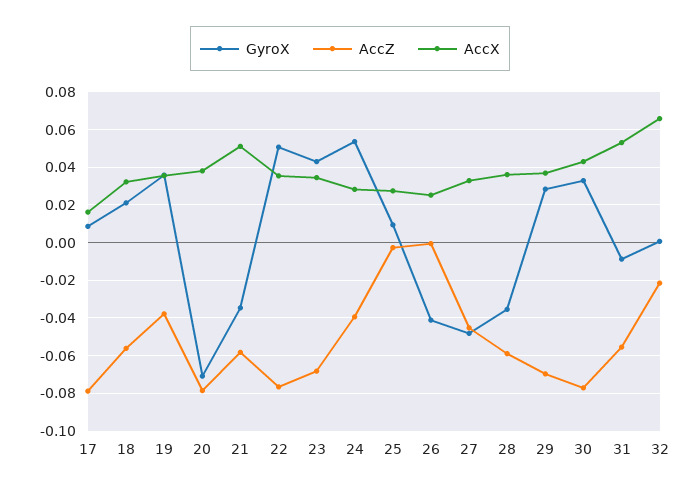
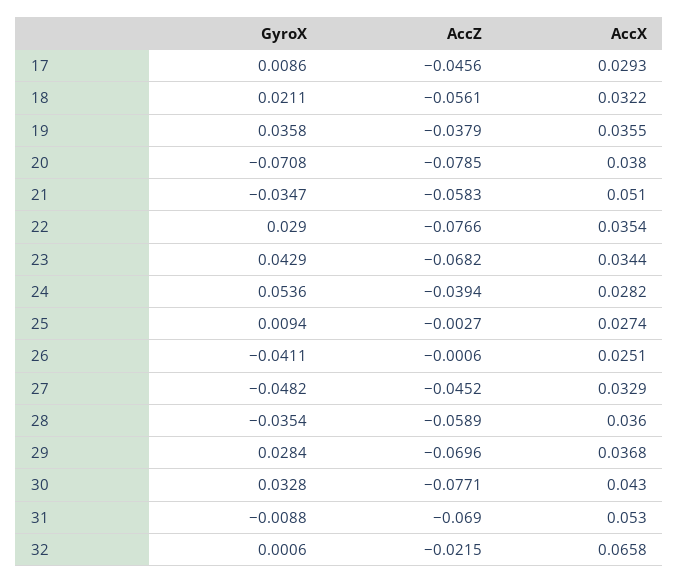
AccZ, 17: -0.08 -> -0.0456
AccX, 17: 0.015 -> 0.0293
GyroX, 22: 0.05 -> 0.029
AccZ, 31: -0.055 -> -0.069

